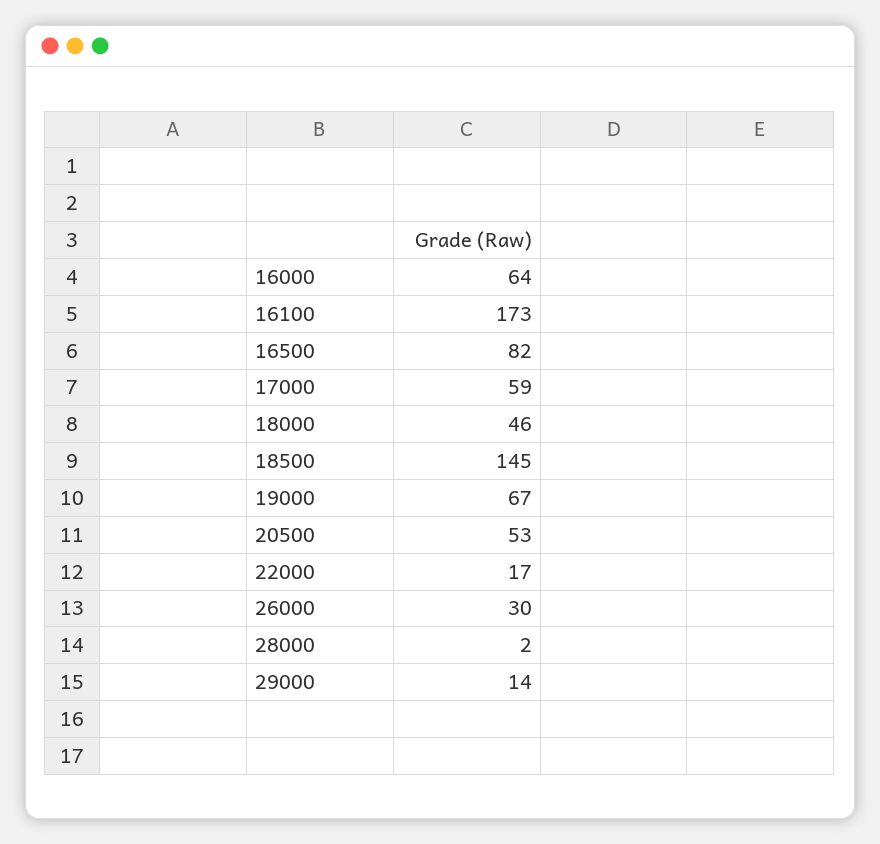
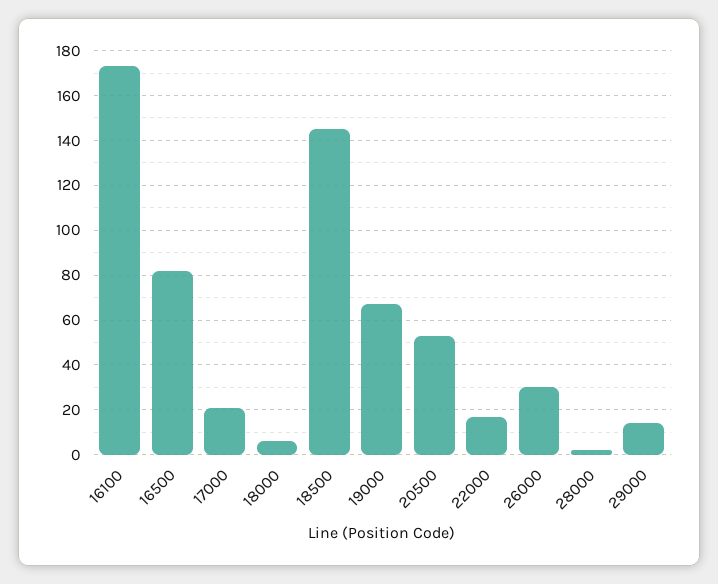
16000: 64 -> none
17000: 59 -> 20
18000: 46 -> 5

